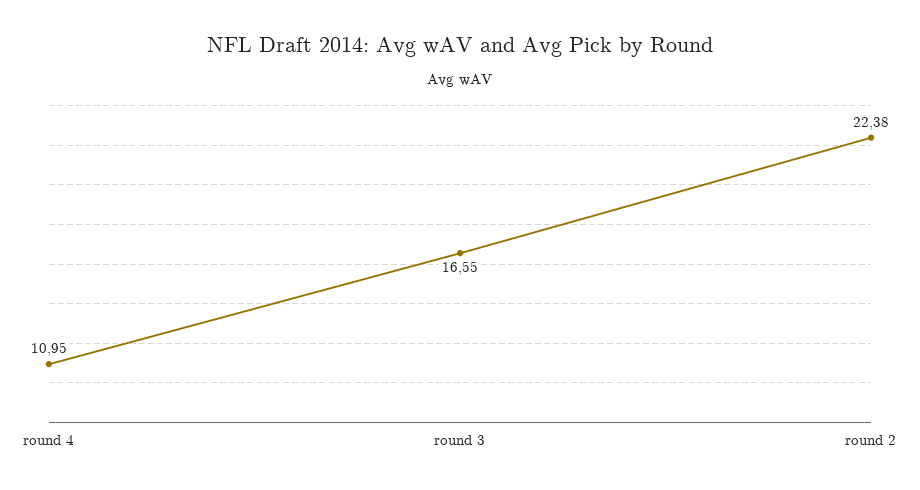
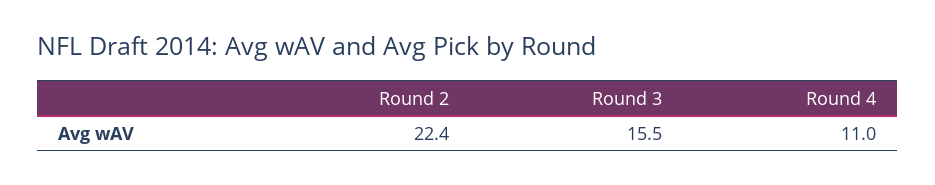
round 3: 16.55 -> 15.5

